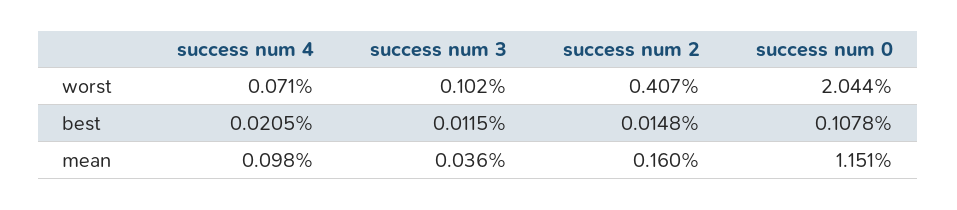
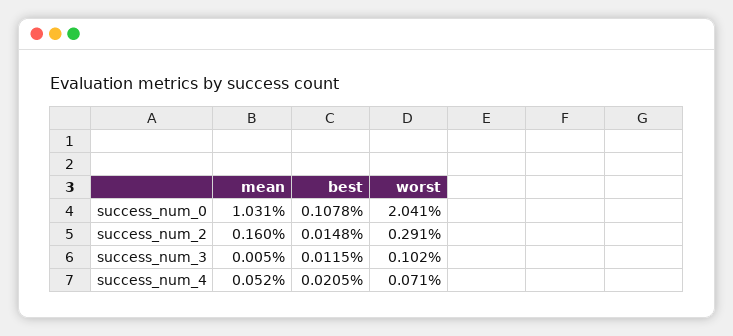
success num 2, worst: 0.407 -> 0.291
success num 0, worst: 2.044 -> 2.041
success num 4, mean: 0.098 -> 0.052
success num 3, mean: 0.036 -> 0.005
success num 0, mean: 1.151 -> 1.031

